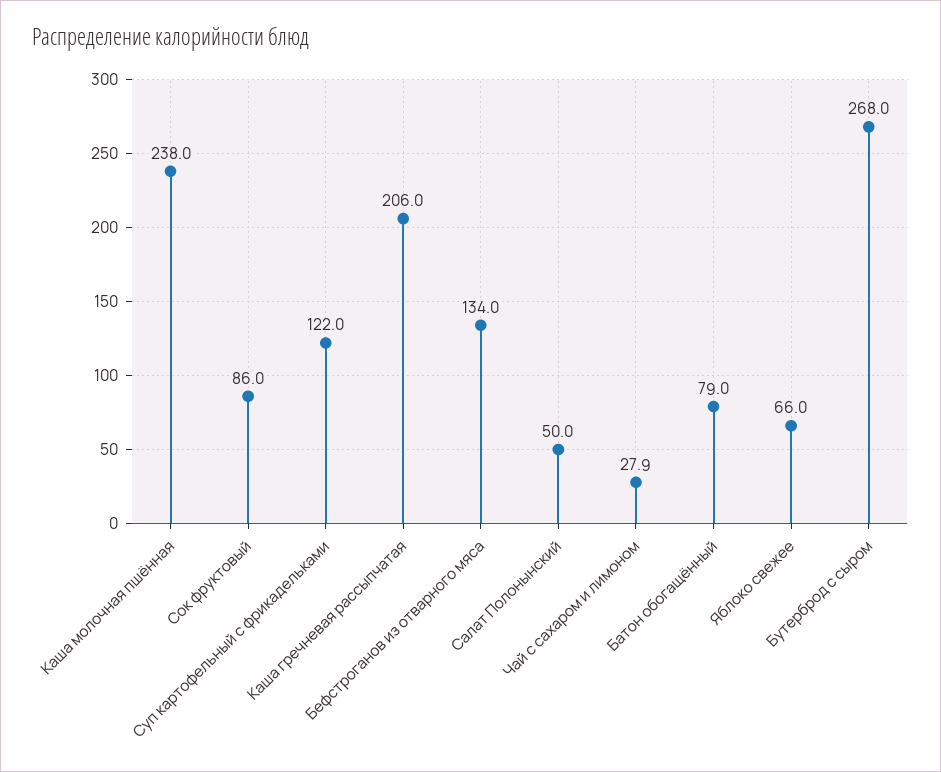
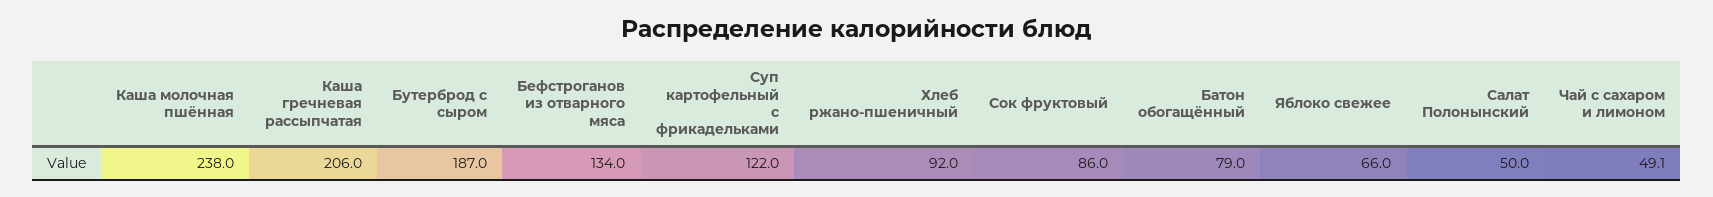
Чай с сахаром и лимоном: 27.9 -> 49.1
Бутерброд с сыром: 268 -> 187
Хлеб ржано-пшеничный: none -> 92

